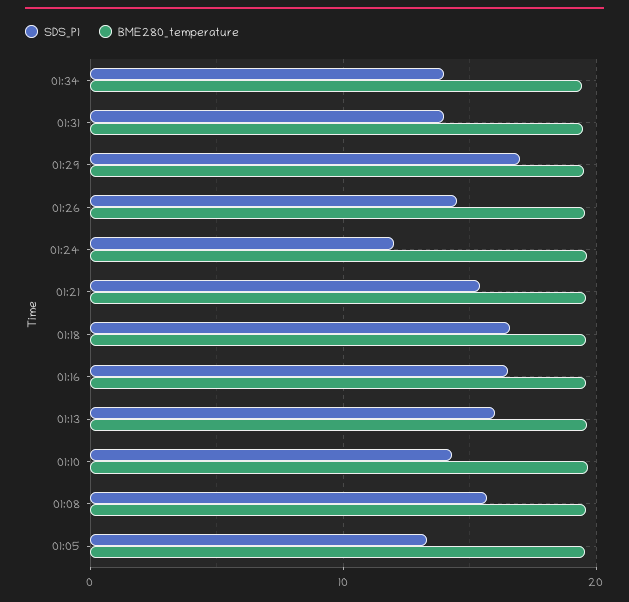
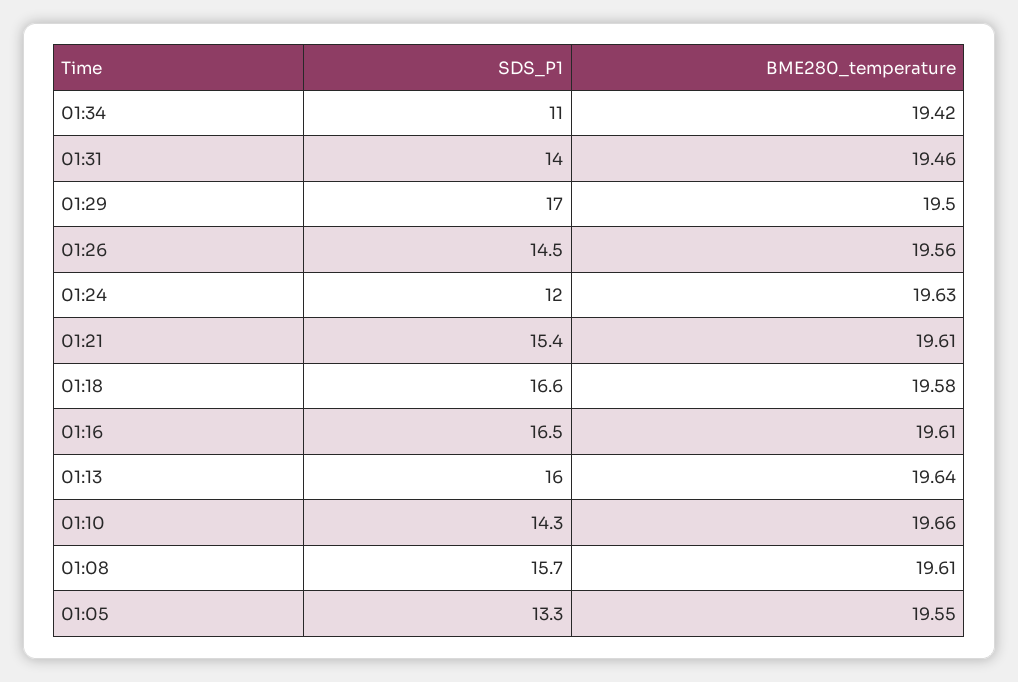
SDS_P1, 01:34: 14 -> 11

